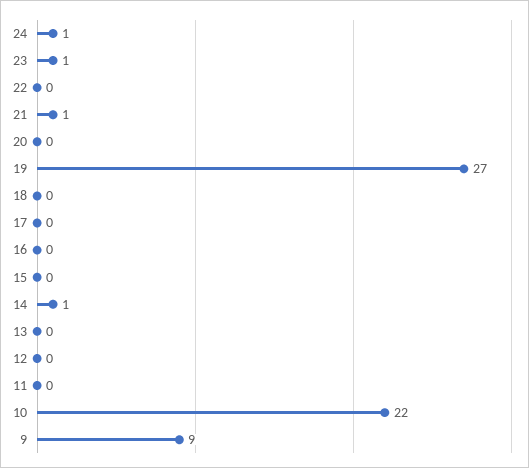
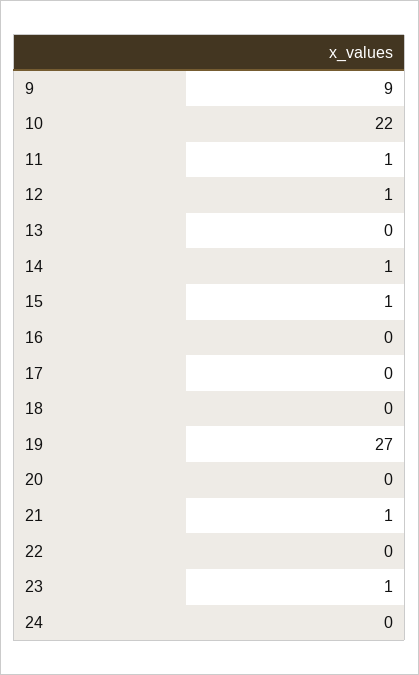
24: 1 -> 0
15: 0 -> 1
12: 0 -> 1
11: 0 -> 1

